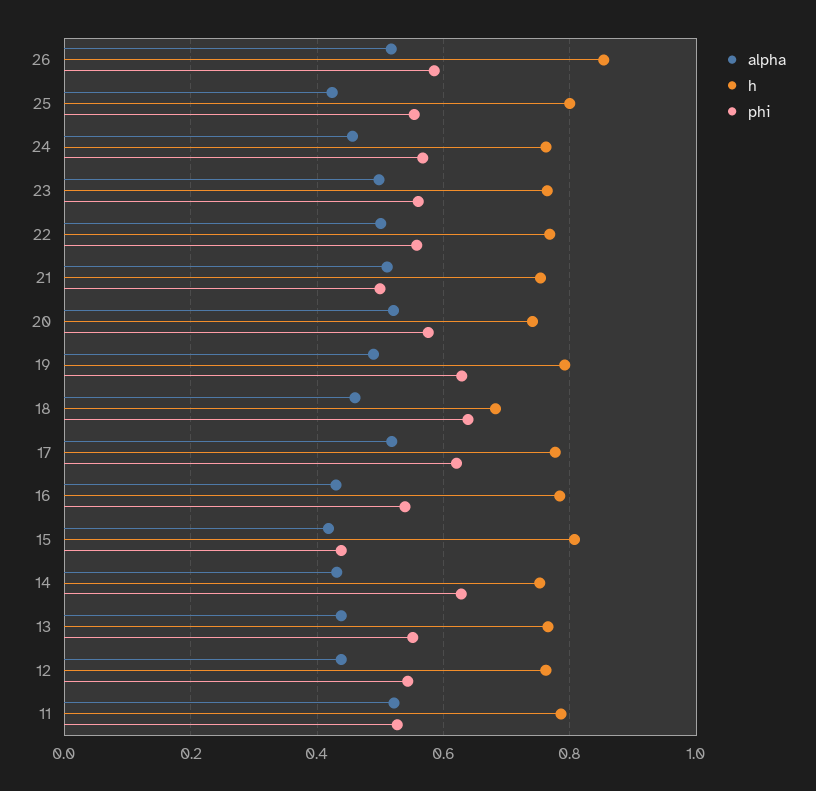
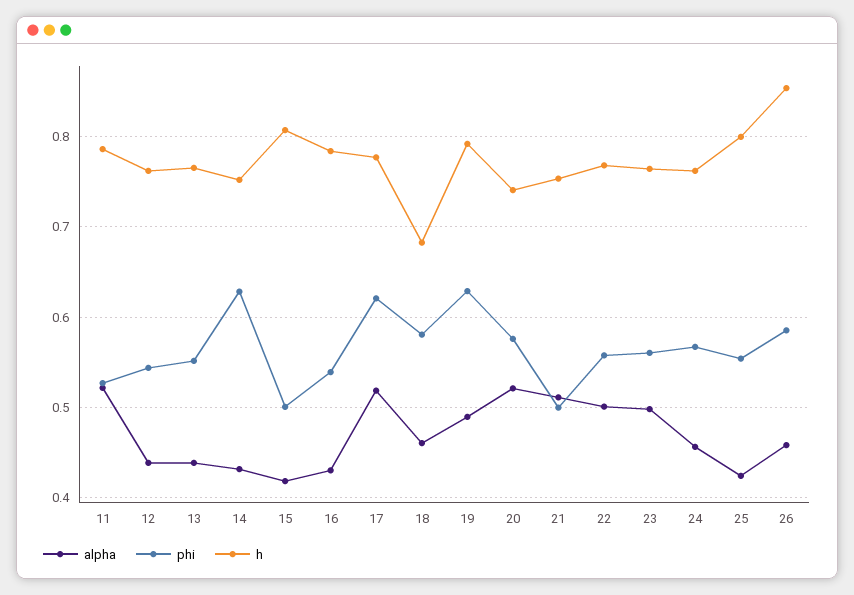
alpha, 26: 0.52 -> 0.46
phi, 18: 0.64 -> 0.58
phi, 15: 0.44 -> 0.5

